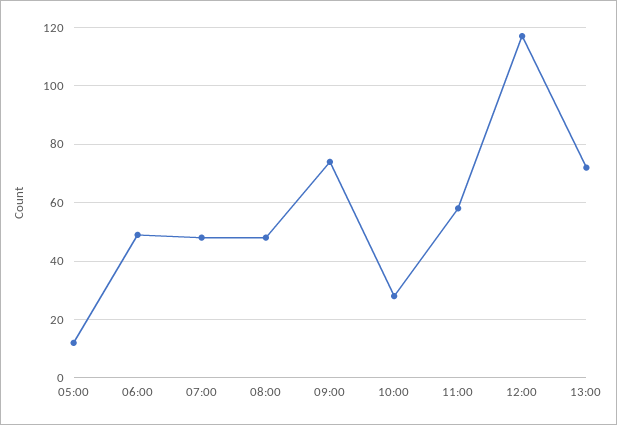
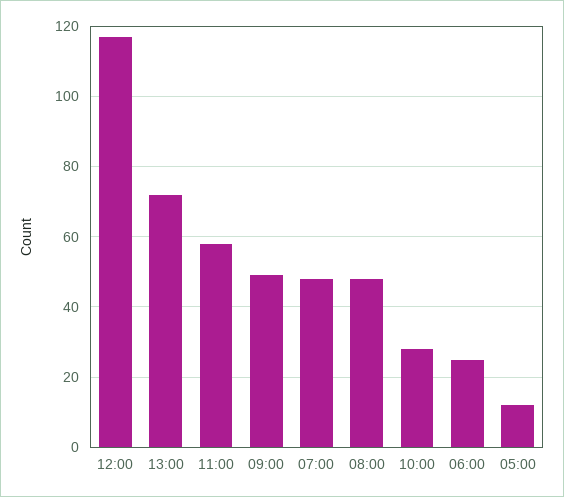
06:00: 50 -> 25
09:00: 75 -> 50

